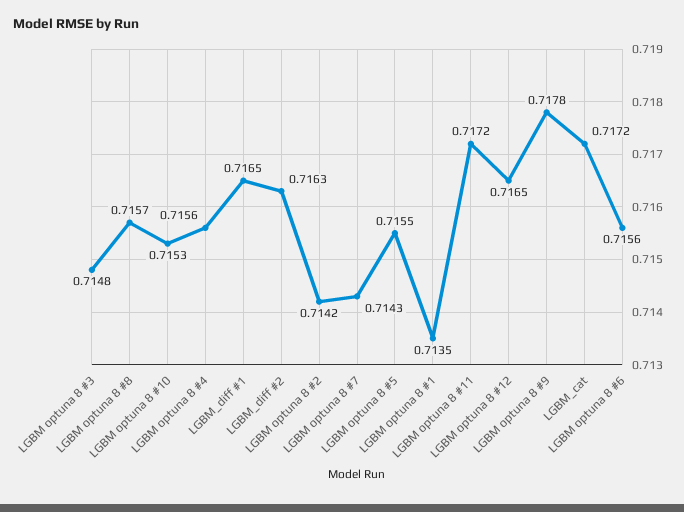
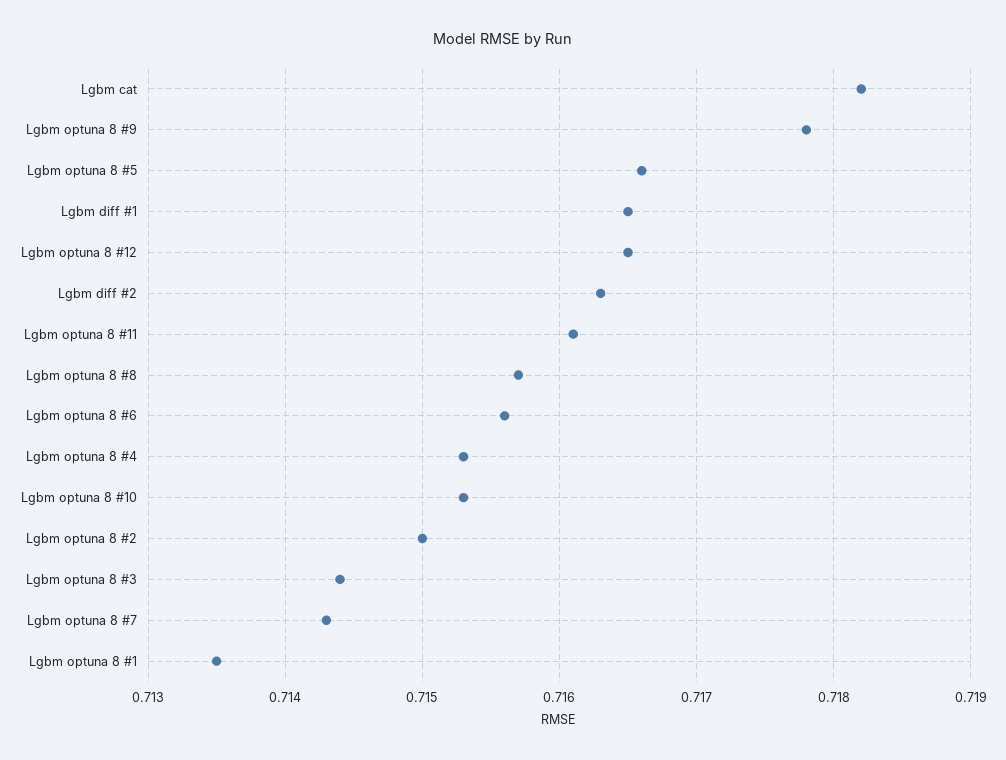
LGBM optuna 8 #3: 0.7148 -> 0.7144
LGBM optuna 8 #4: 0.7156 -> 0.7153
LGBM optuna 8 #2: 0.7142 -> 0.715
LGBM optuna 8 #5: 0.7155 -> 0.7166
LGBM optuna 8 #11: 0.7172 -> 0.7161
LGBM_cat: 0.7172 -> 0.7182

